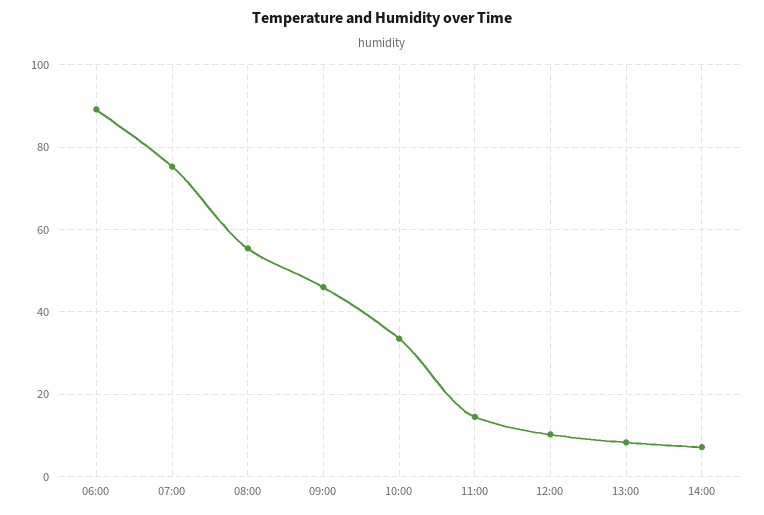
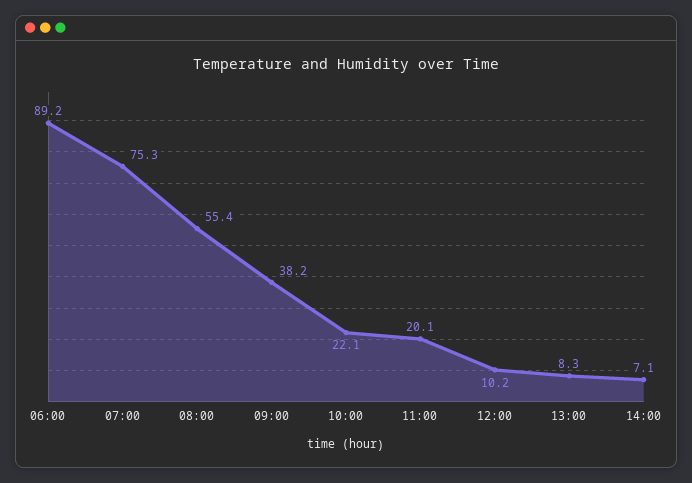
09:00: 46 -> 38.2
10:00: 34 -> 22.1
11:00: 14 -> 20.1

